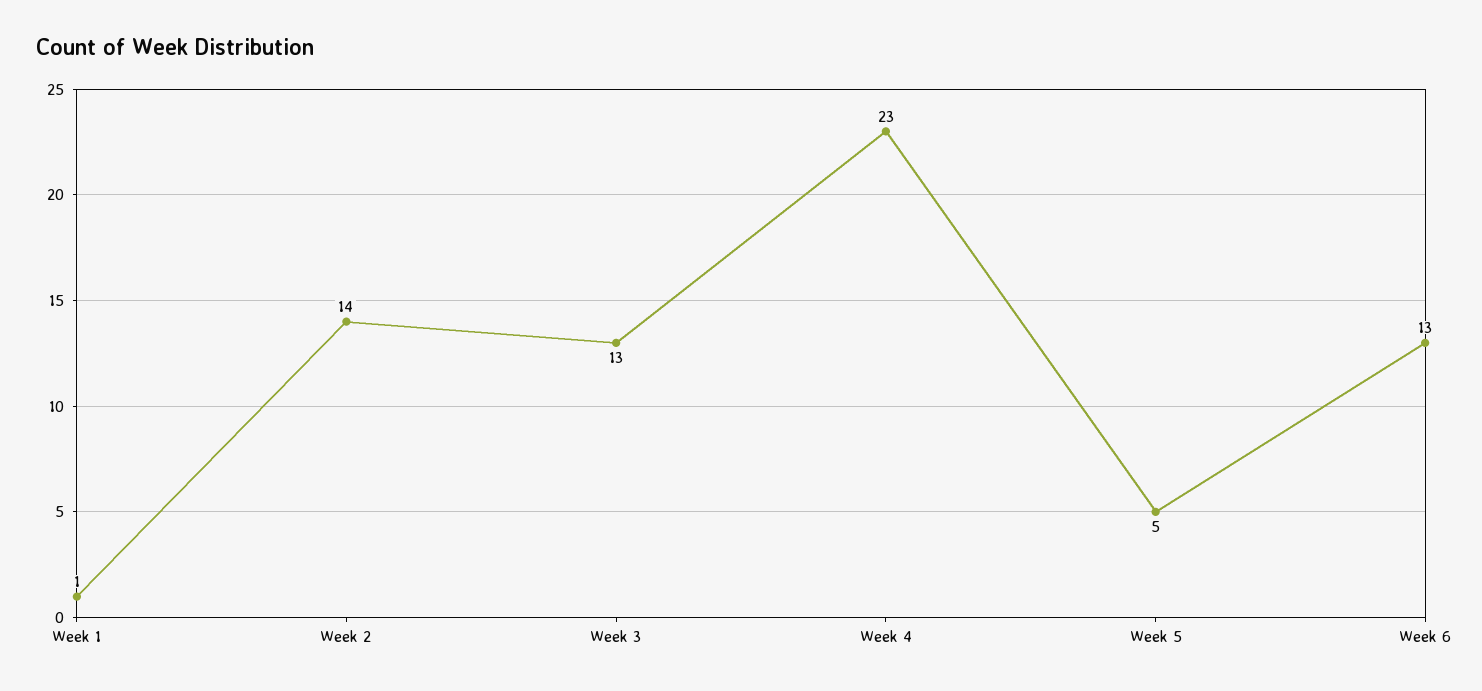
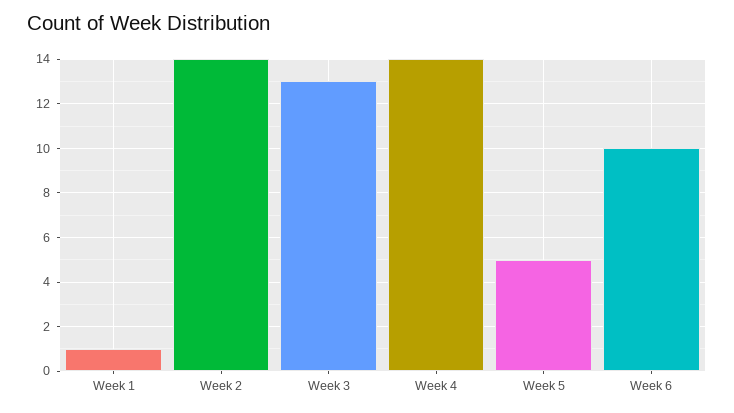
Week 4: 23 -> 14
Week 6: 13 -> 10

